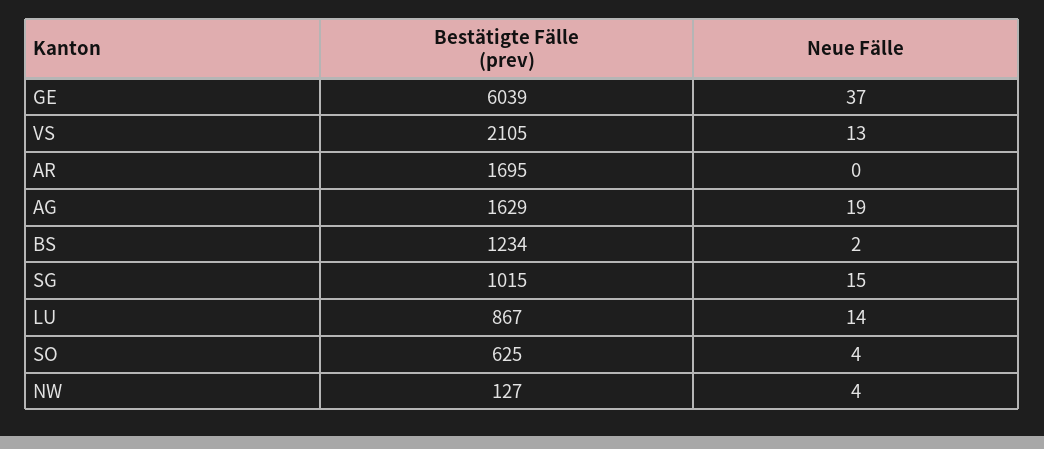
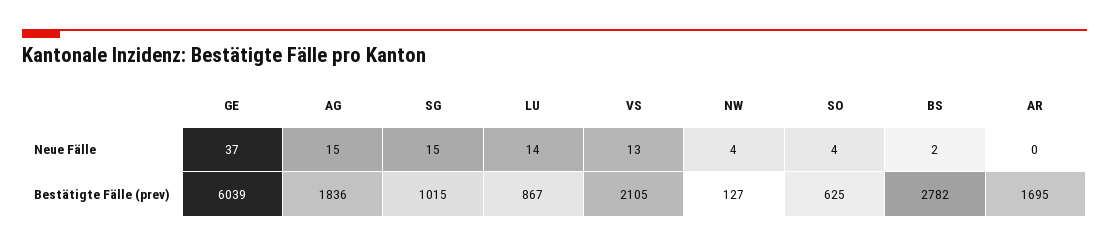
Bestätigte Fälle (prev), AG: 1629 -> 1836
Neue Fälle, AG: 19 -> 15
Bestätigte Fälle (prev), BS: 1234 -> 2782

